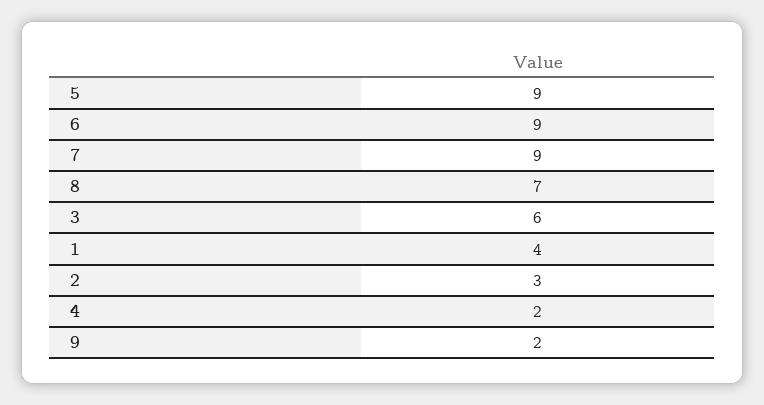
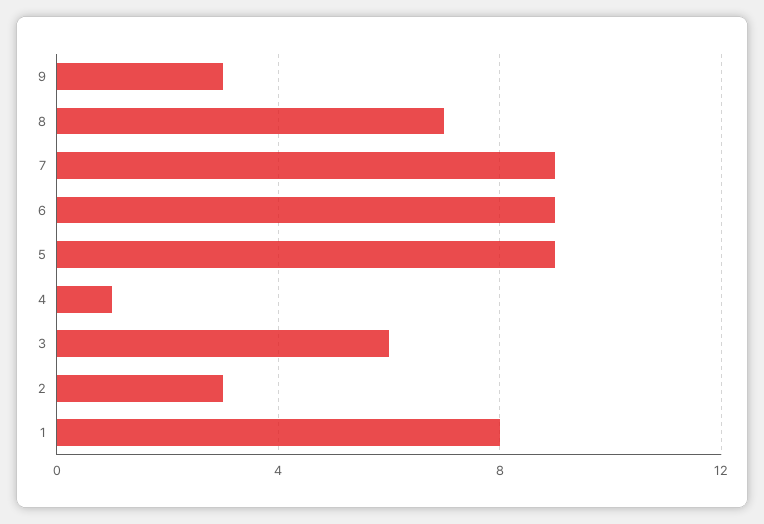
1: 4 -> 8
4: 2 -> 1
9: 2 -> 3

